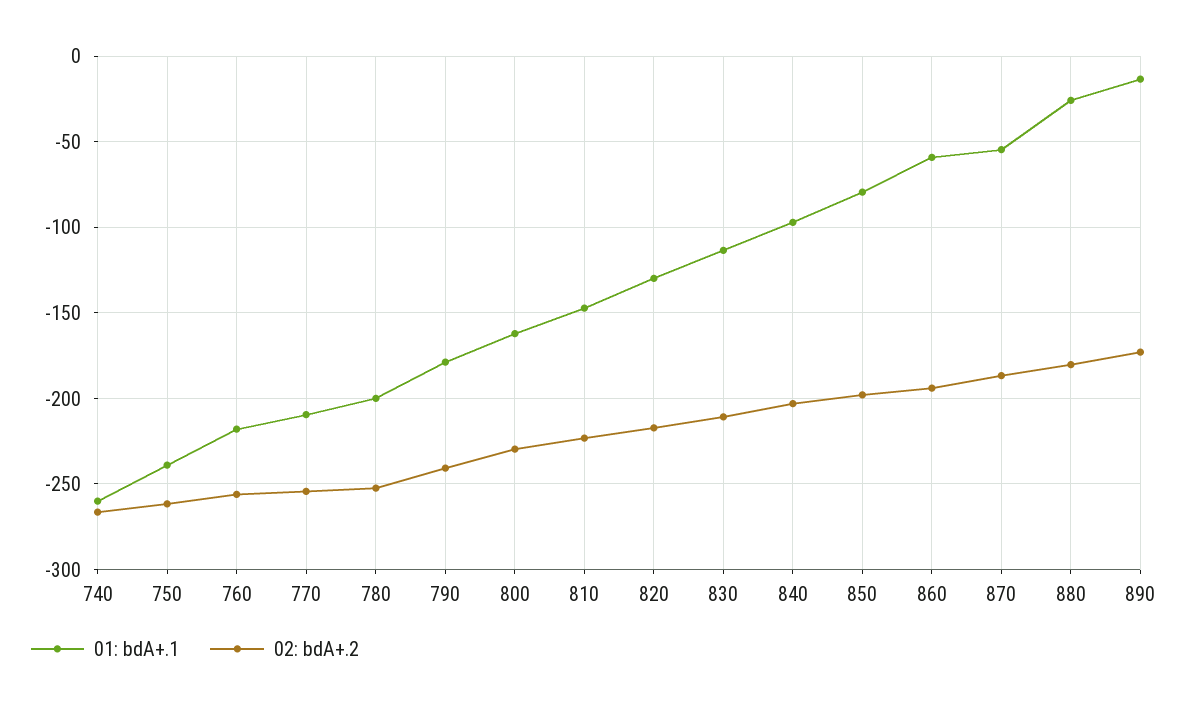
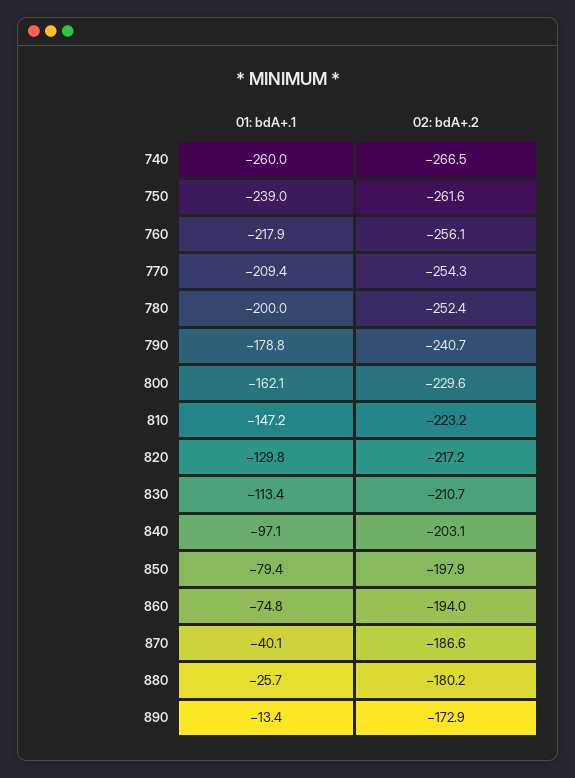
01: bdA+.1, 860: -60 -> -74.8
01: bdA+.1, 870: -55 -> -40.1

